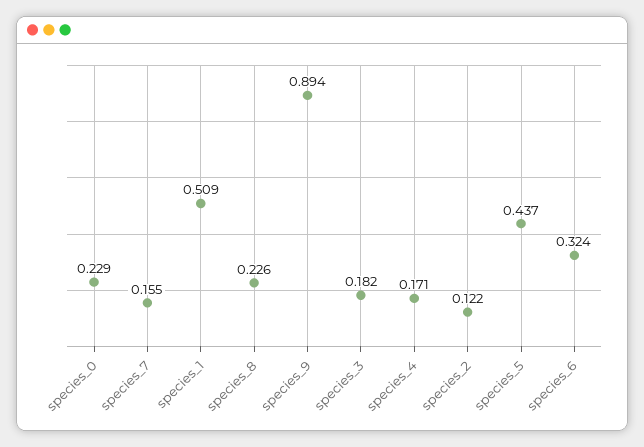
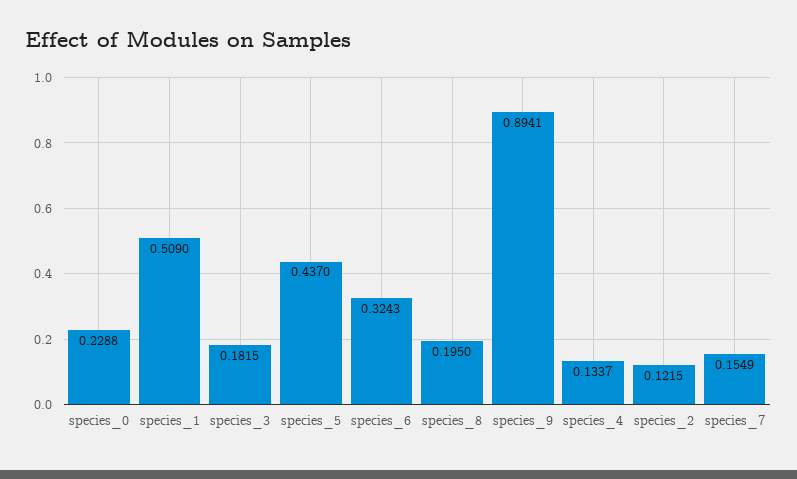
species_8: 0.226 -> 0.195
species_4: 0.171 -> 0.1337

